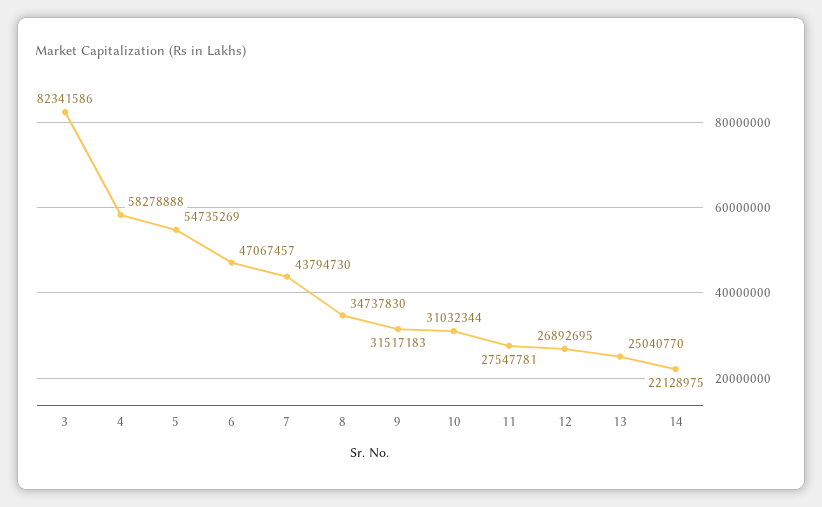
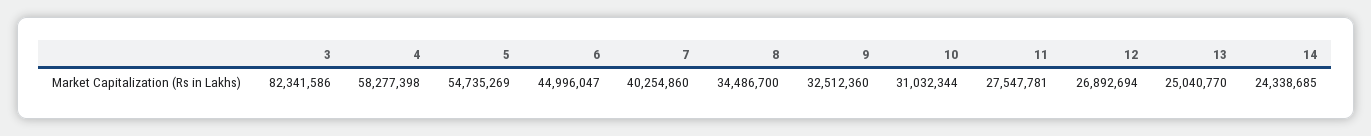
4: 58278888 -> 58277398
6: 47067457 -> 44996047
7: 43794730 -> 40254860
8: 34737830 -> 34486700
9: 31517183 -> 32512360
12: 26892695 -> 26892694
14: 22128975 -> 24338685

